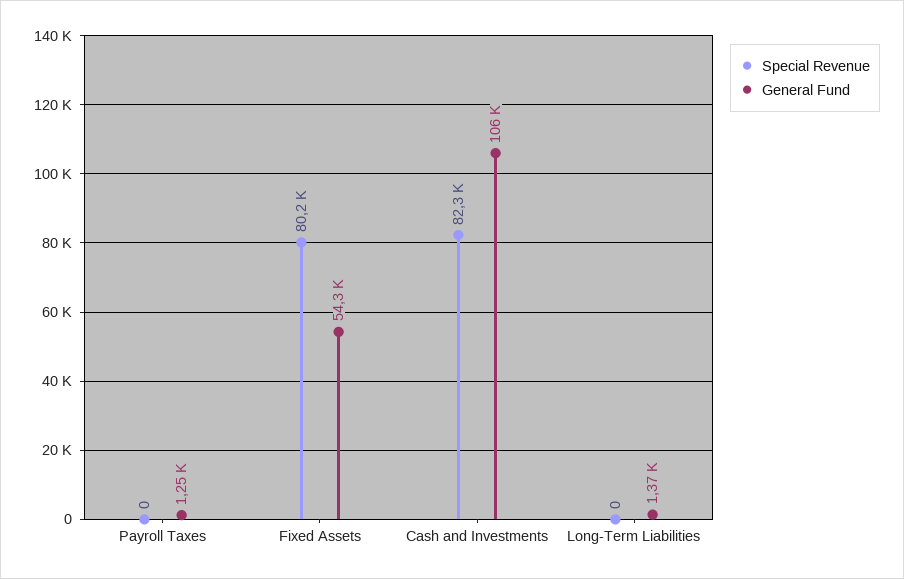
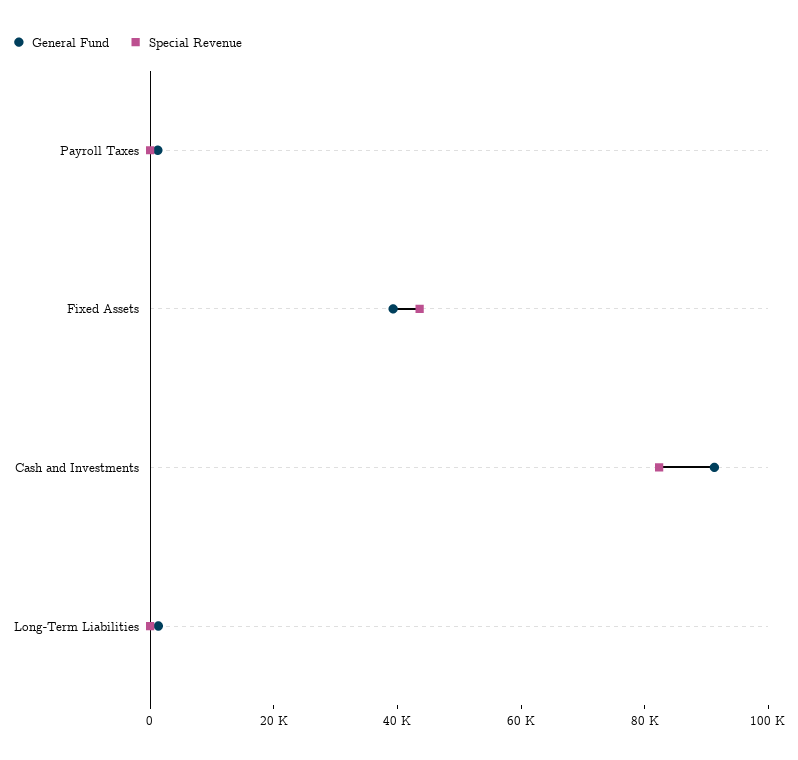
Special Revenue, Fixed Assets: 80200 -> 45000
General Fund, Fixed Assets: 54300 -> 40000
General Fund, Cash and Investments: 106000 -> 90000

